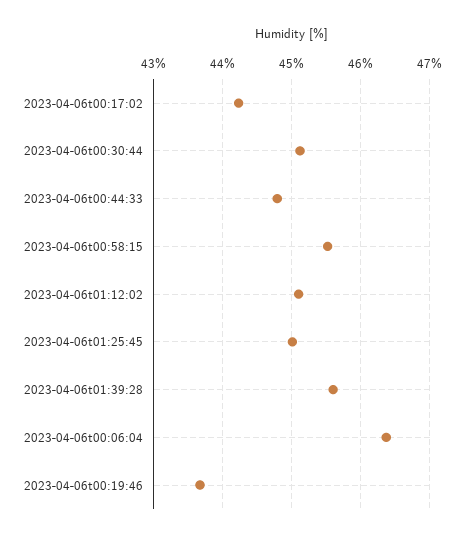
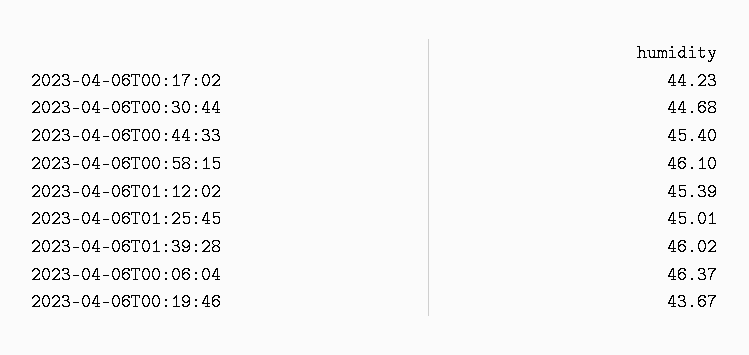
2023-04-06t00:30:44: 45.1 -> 44.68
2023-04-06t00:44:33: 44.8 -> 45.4
2023-04-06t00:58:15: 45.5 -> 46.1
2023-04-06t01:12:02: 45.1 -> 45.39
2023-04-06t01:39:28: 45.6 -> 46.02

